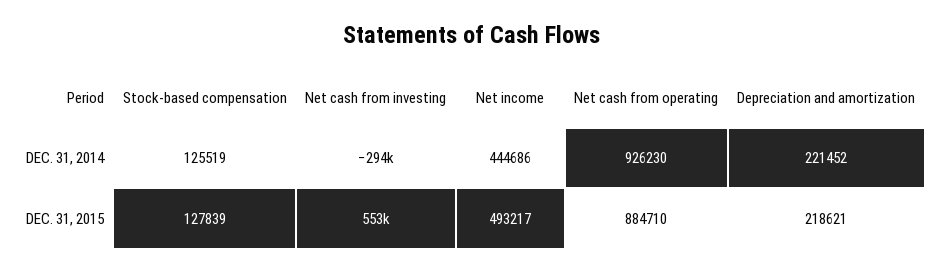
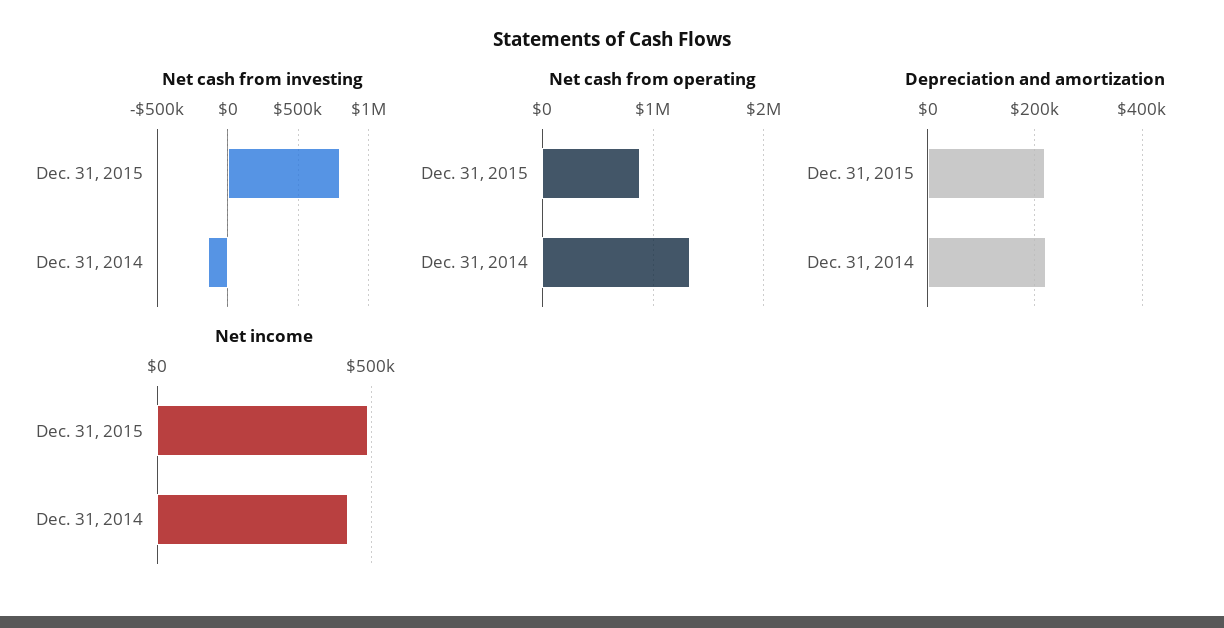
Stock-based compensation, DEC. 31, 2014: 125519 -> none
Net cash from investing, DEC. 31, 2014: -294000 -> -150000
Net cash from operating, DEC. 31, 2014: 926230 -> 1300000
Stock-based compensation, DEC. 31, 2015: 127839 -> none
Net cash from investing, DEC. 31, 2015: 553000 -> 800000

